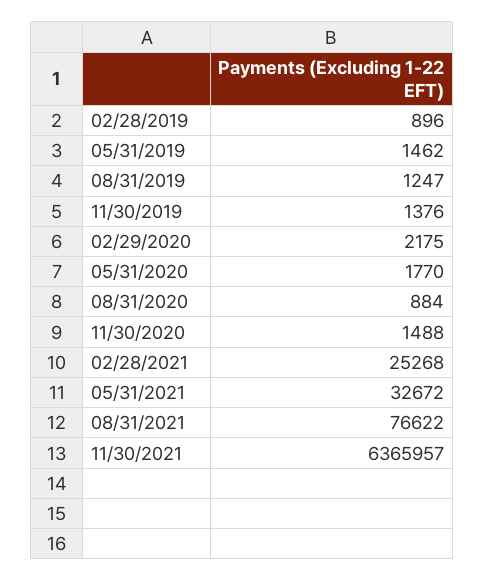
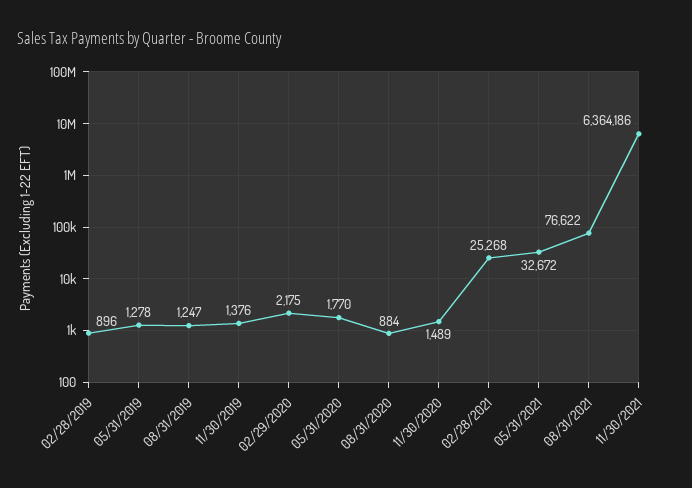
05/31/2019: 1462 -> 1278
11/30/2020: 1488 -> 1489
11/30/2021: 6365957 -> 6364186

